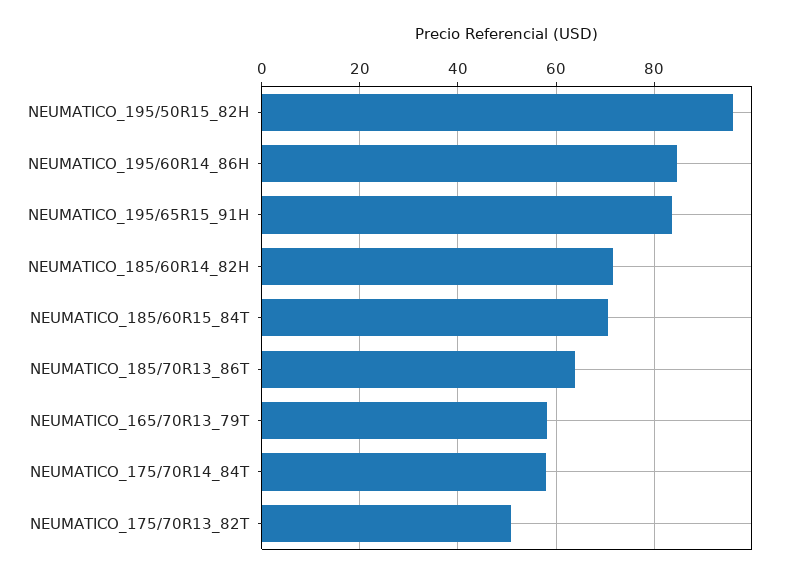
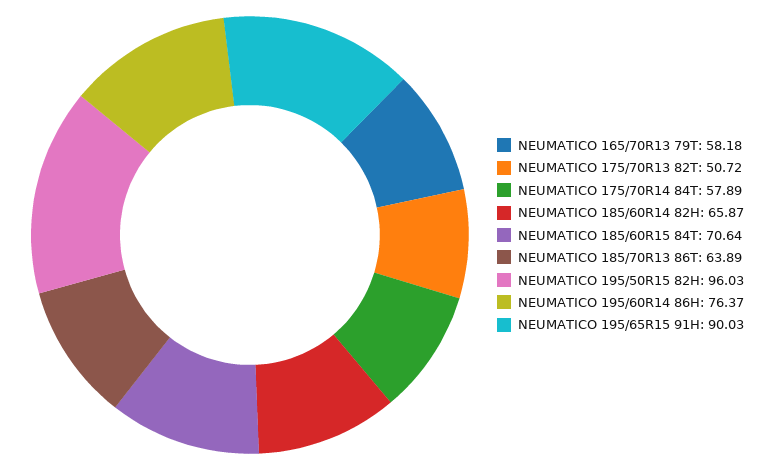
NEUMATICO_195/60R14_86H: 84 -> 76.37
NEUMATICO_195/65R15_91H: 84 -> 90.03
NEUMATICO_185/60R14_82H: 72 -> 65.87

